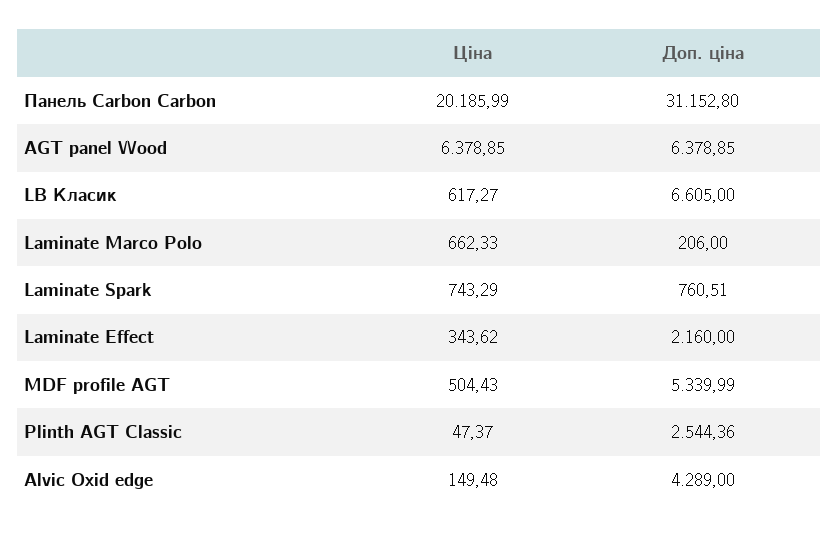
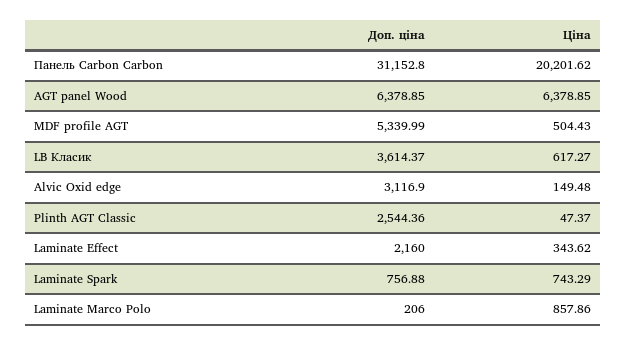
Ціна, Панель Carbon Carbon: 20185.99 -> 20201.62
Доп. ціна, LB Класик: 6605 -> 3614.37
Ціна, Laminate Marco Polo: 662.33 -> 857.86
Доп. ціна, Laminate Spark: 760.51 -> 756.88
Доп. ціна, Alvic Oxid edge: 4289 -> 3116.9

